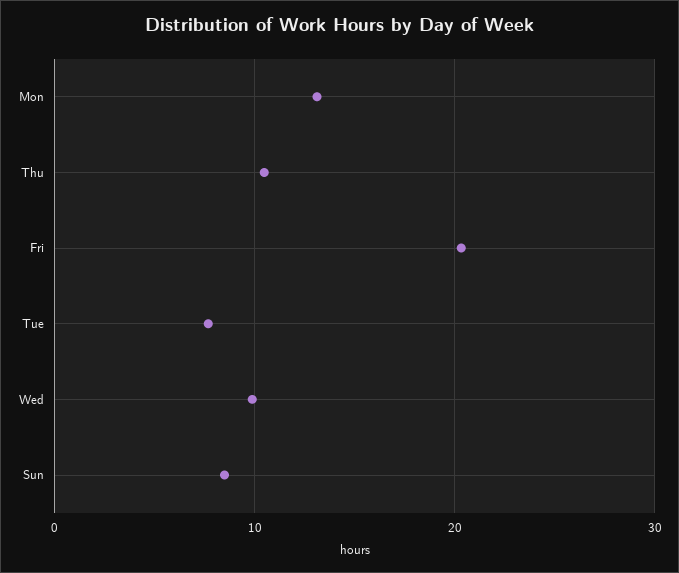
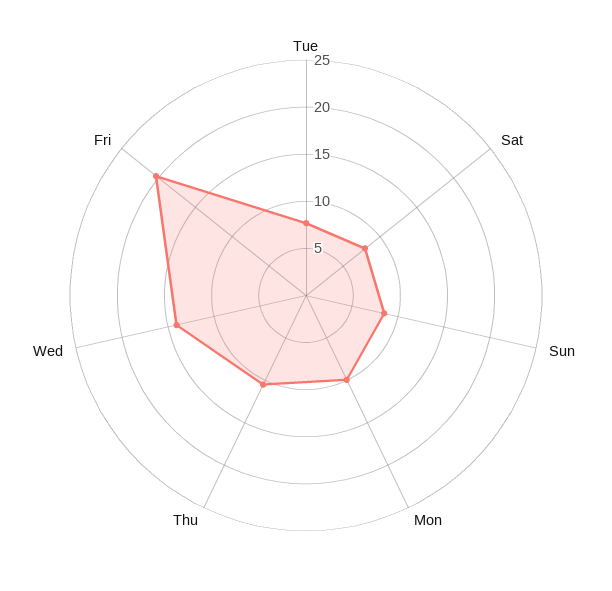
Mon: 13 -> 10
Wed: 10 -> 14
Sat: none -> 8

